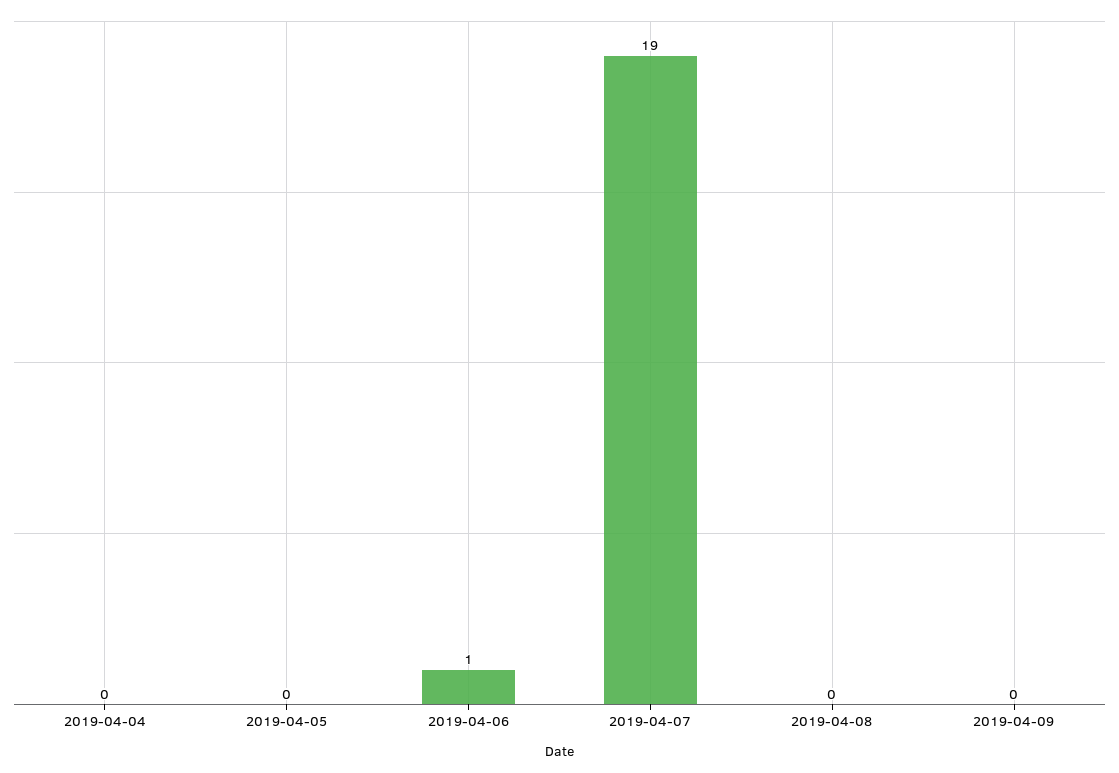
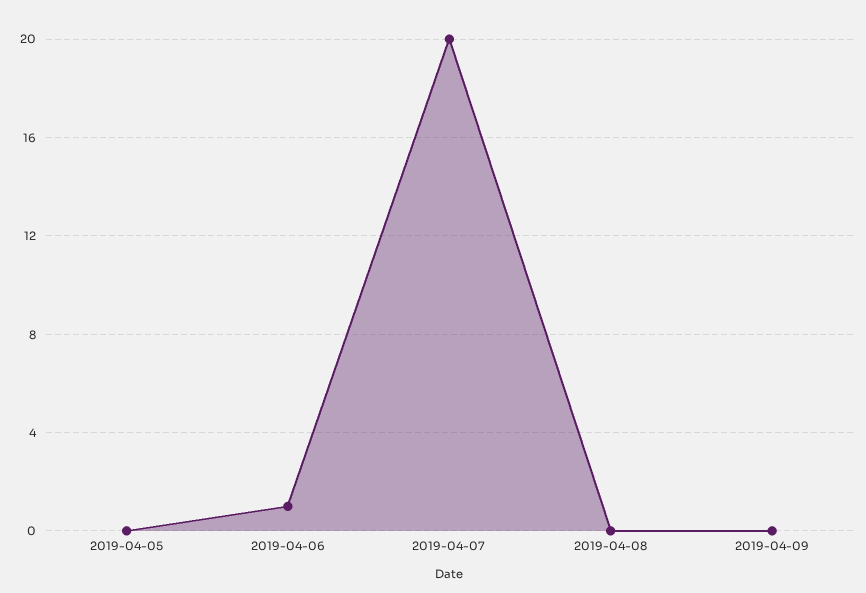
2019-04-04: 0 -> none
2019-04-07: 19 -> 20

